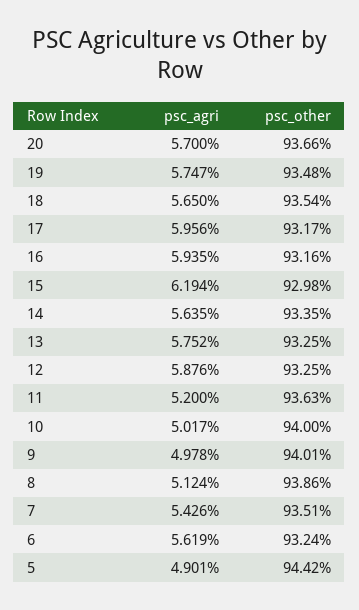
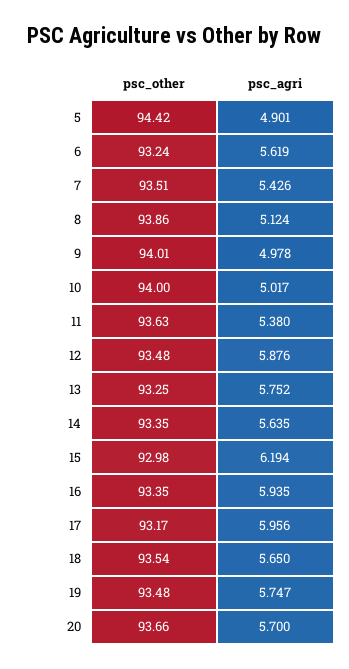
psc_other, 16: 93.16 -> 93.35
psc_other, 12: 93.25 -> 93.48
psc_agri, 11: 5.2 -> 5.38

